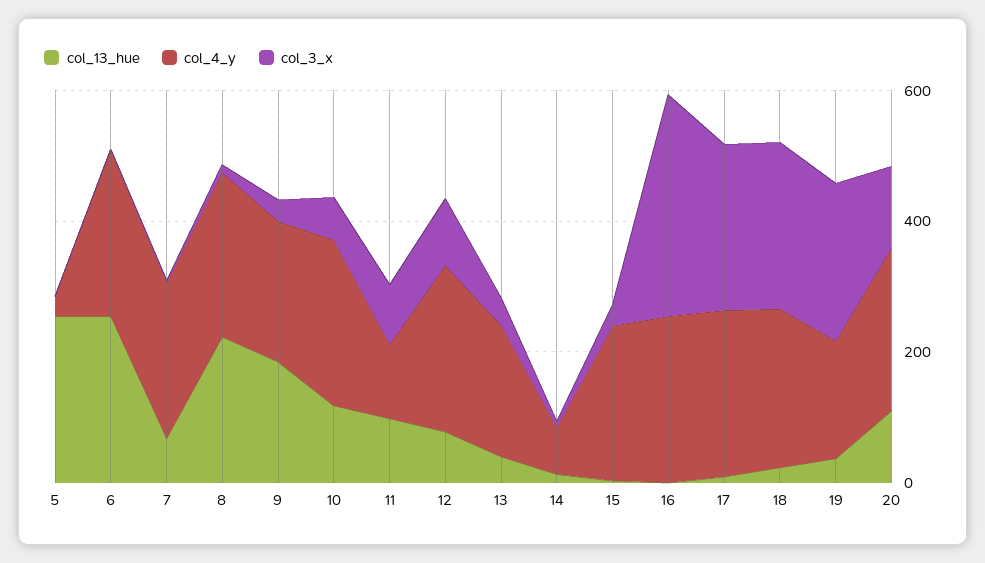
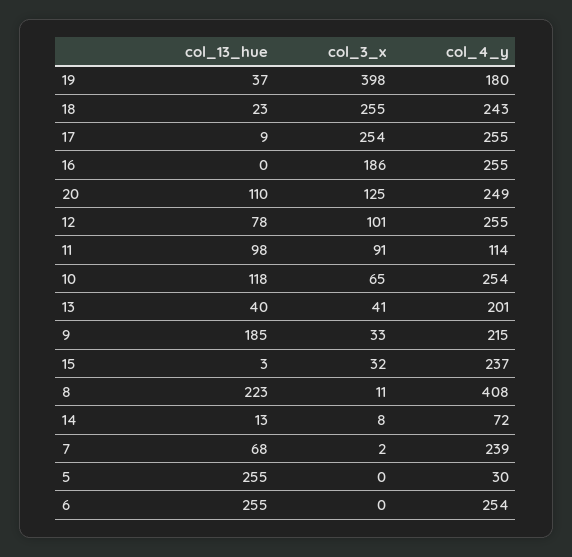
col_4_y, 8: 250 -> 408
col_3_x, 16: 350 -> 186
col_3_x, 19: 250 -> 398

